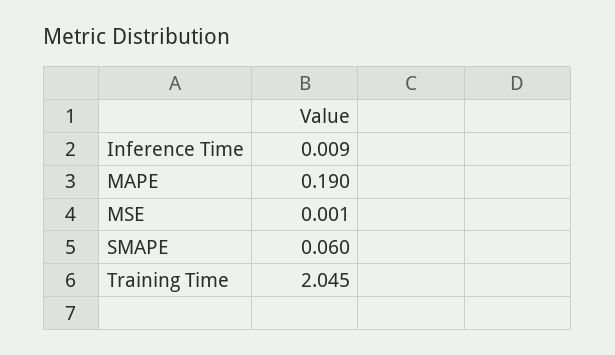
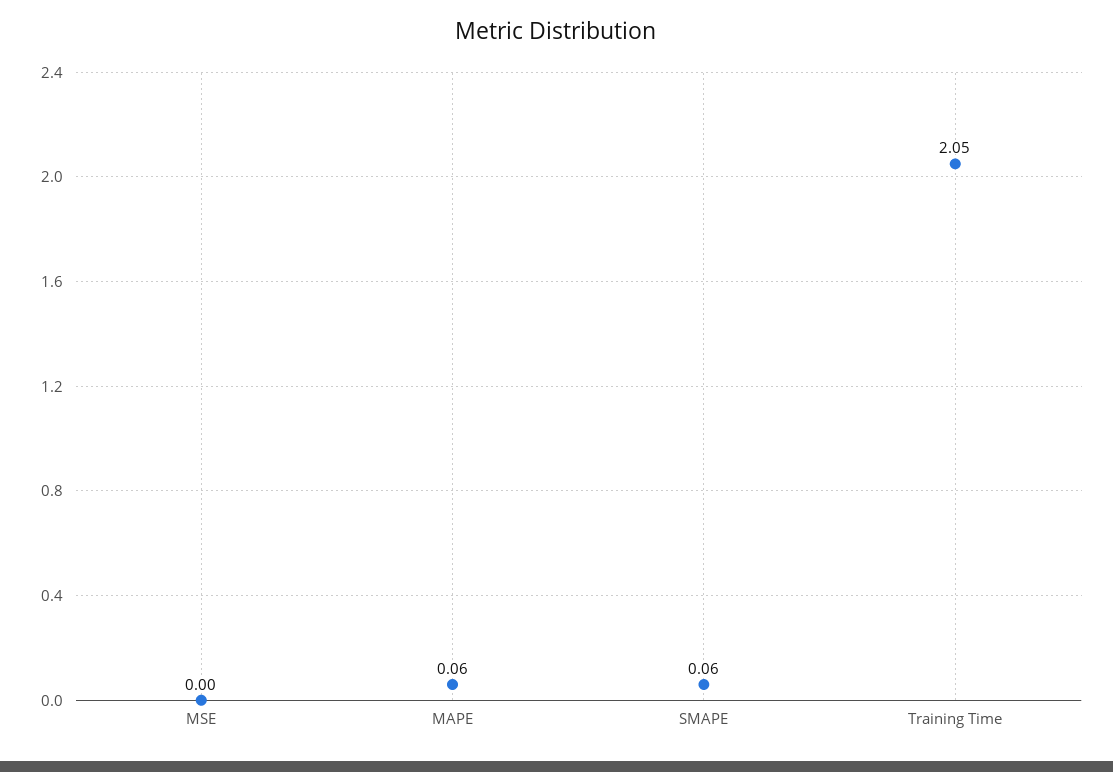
Inference Time: 0.009 -> none
MAPE: 0.19 -> 0.06

